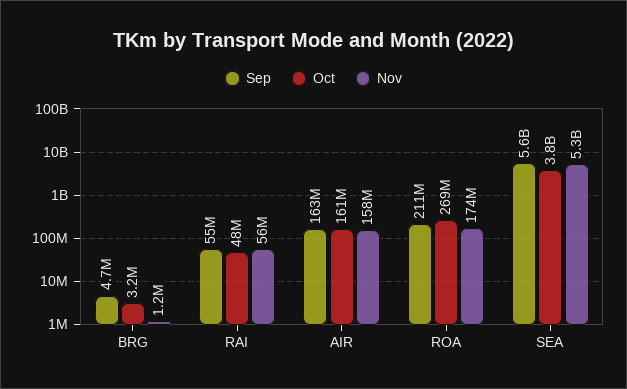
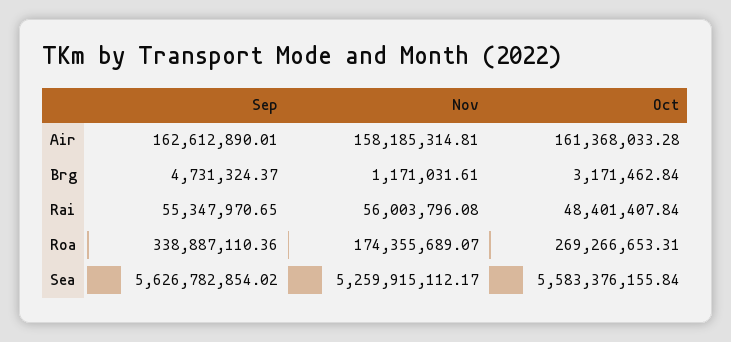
Sep, ROA: 211000000 -> 338887110.36
Oct, SEA: 3800000000 -> 5583376155.84

